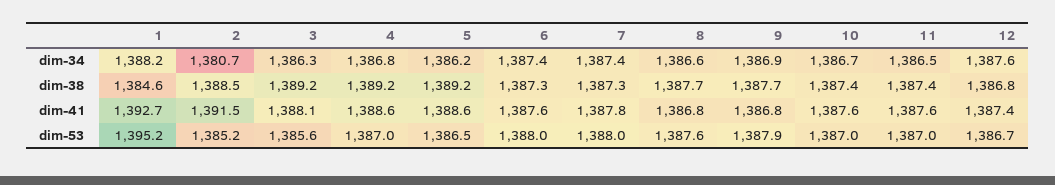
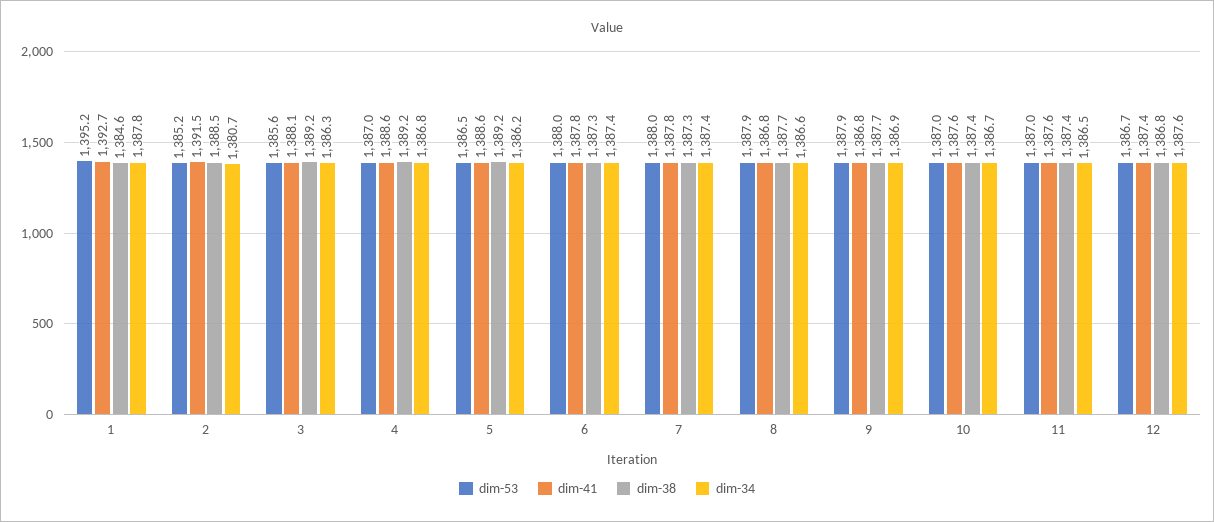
dim-34, 1: 1388.2 -> 1387.8
dim-41, 6: 1387.6 -> 1387.8
dim-53, 8: 1387.6 -> 1387.9

